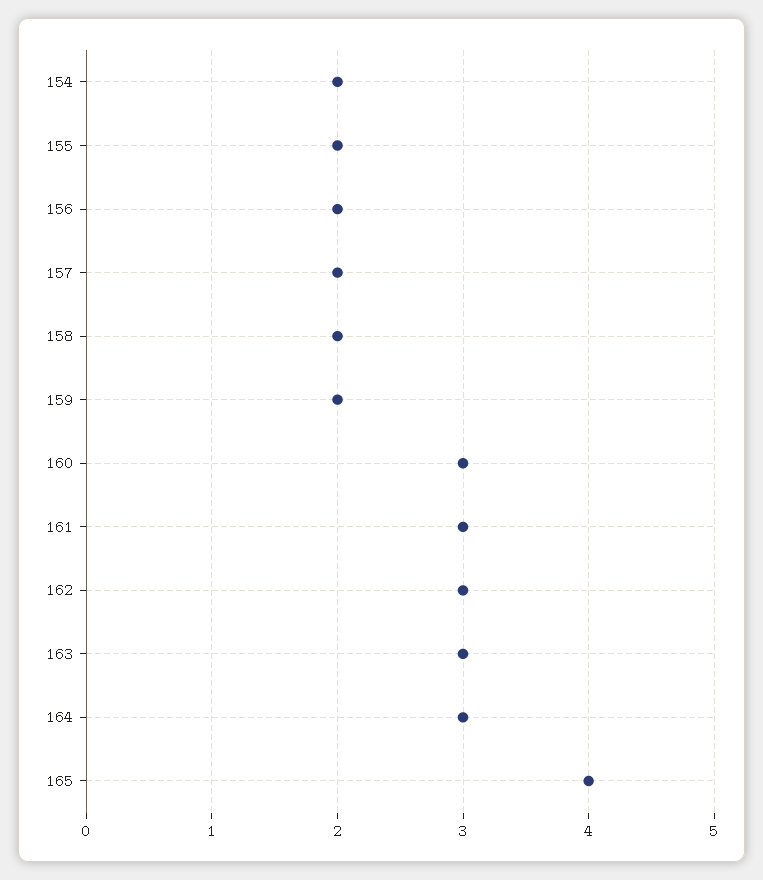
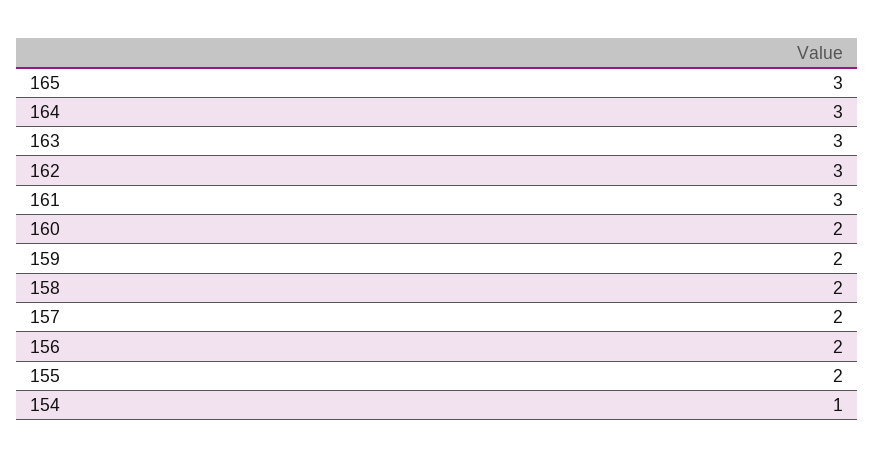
154: 2 -> 1
160: 3 -> 2
165: 4 -> 3

